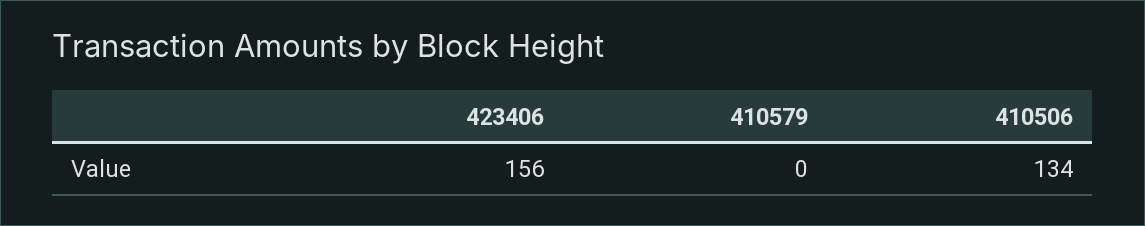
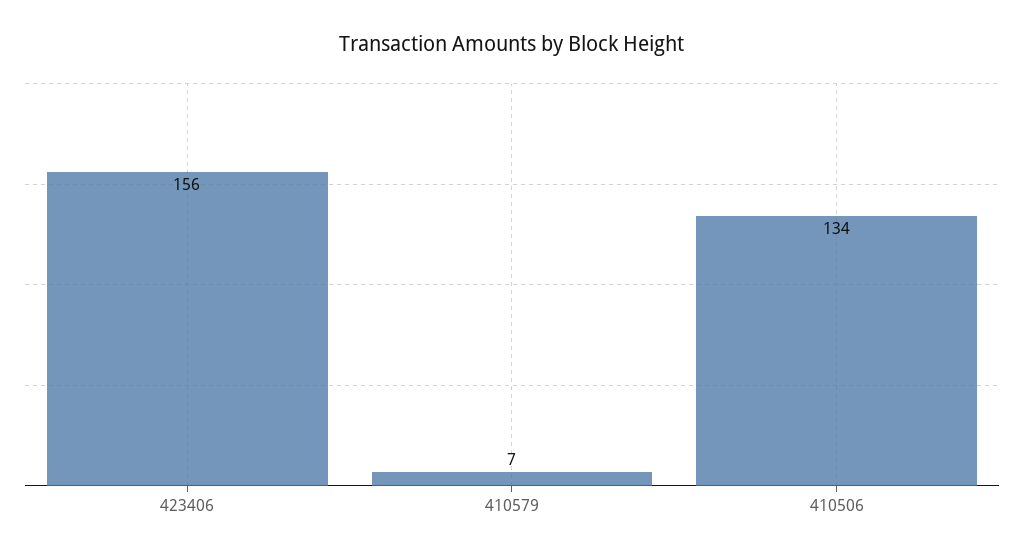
410579: 0 -> 7

